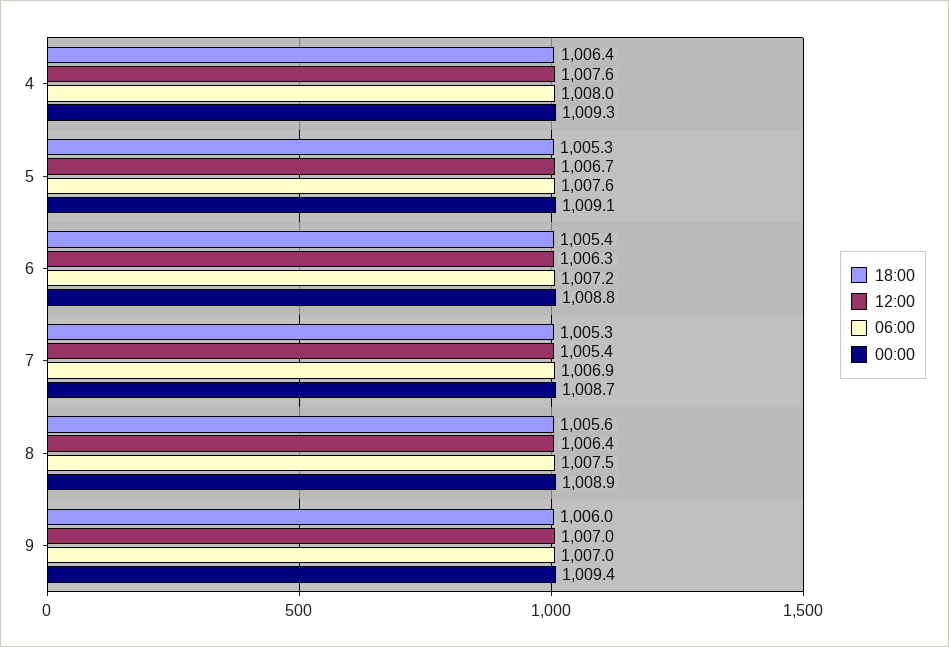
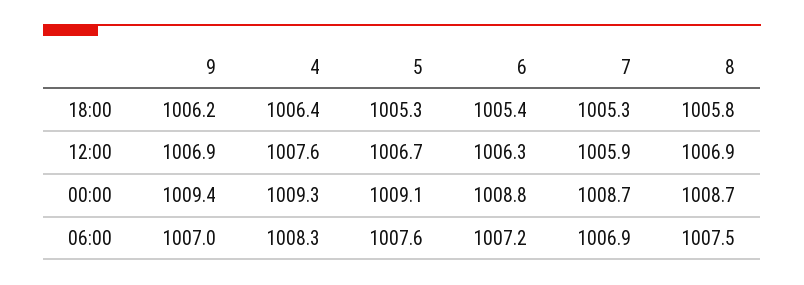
06:00, 4: 1008 -> 1008.3
12:00, 7: 1005.4 -> 1005.9
18:00, 8: 1005.6 -> 1005.8
12:00, 8: 1006.4 -> 1006.9
00:00, 8: 1008.9 -> 1008.7
18:00, 9: 1006 -> 1006.2
12:00, 9: 1007 -> 1006.9

